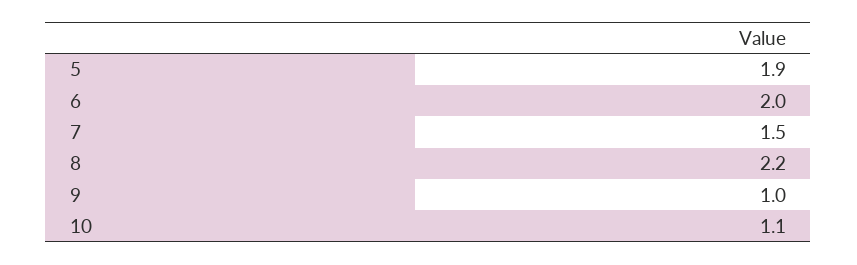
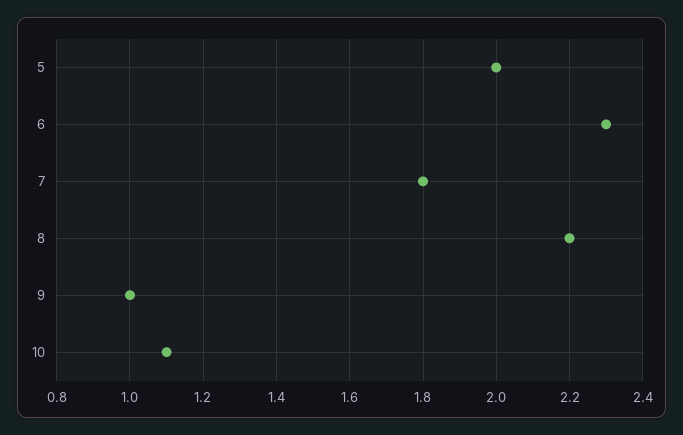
5: 1.9 -> 2
6: 2 -> 2.3
7: 1.5 -> 1.8

